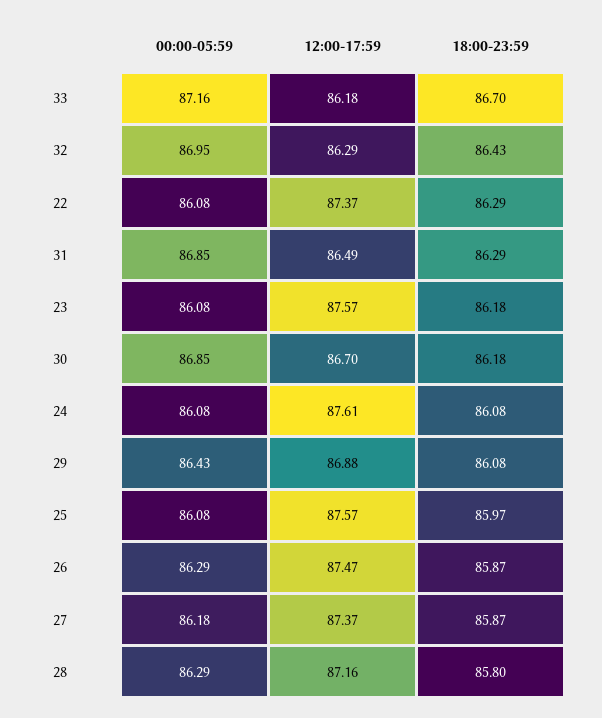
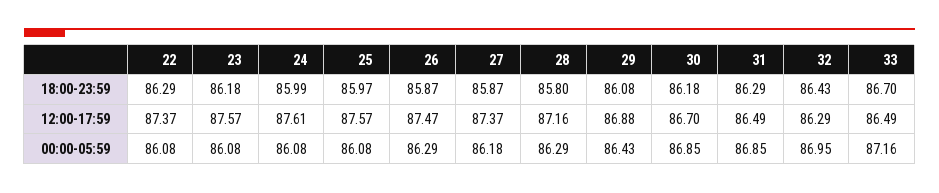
12:00-17:59, 33: 86.18 -> 86.49
18:00-23:59, 24: 86.08 -> 85.99

